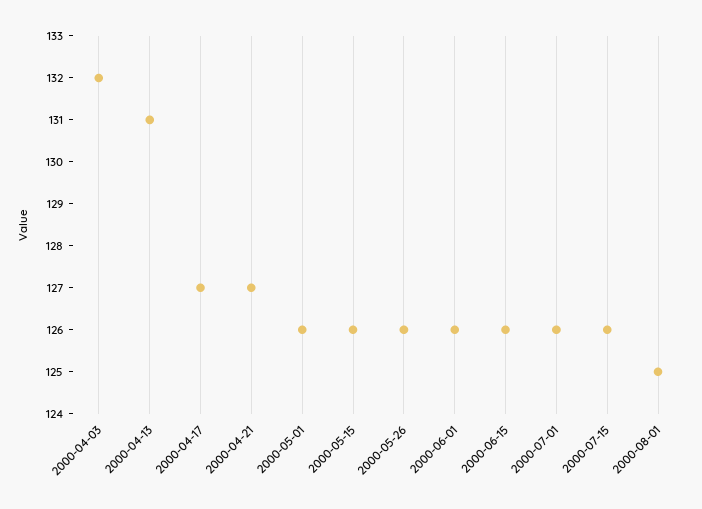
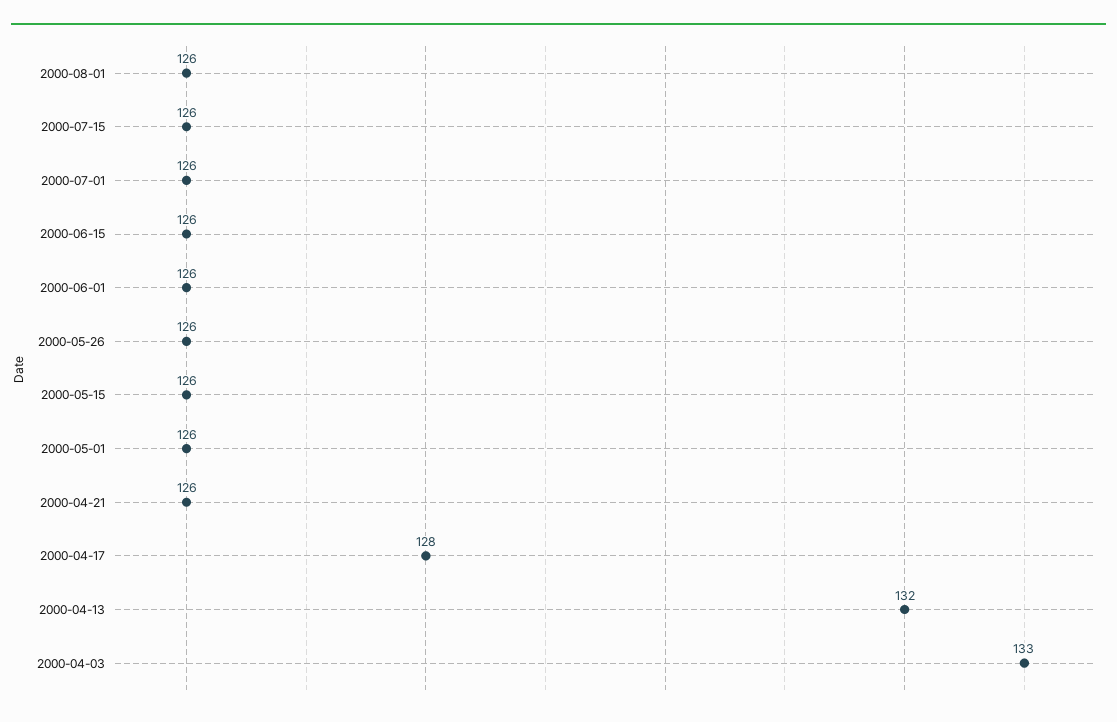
2000-04-03: 132 -> 133
2000-04-13: 131 -> 132
2000-04-17: 127 -> 128
2000-04-21: 127 -> 126
2000-08-01: 125 -> 126

